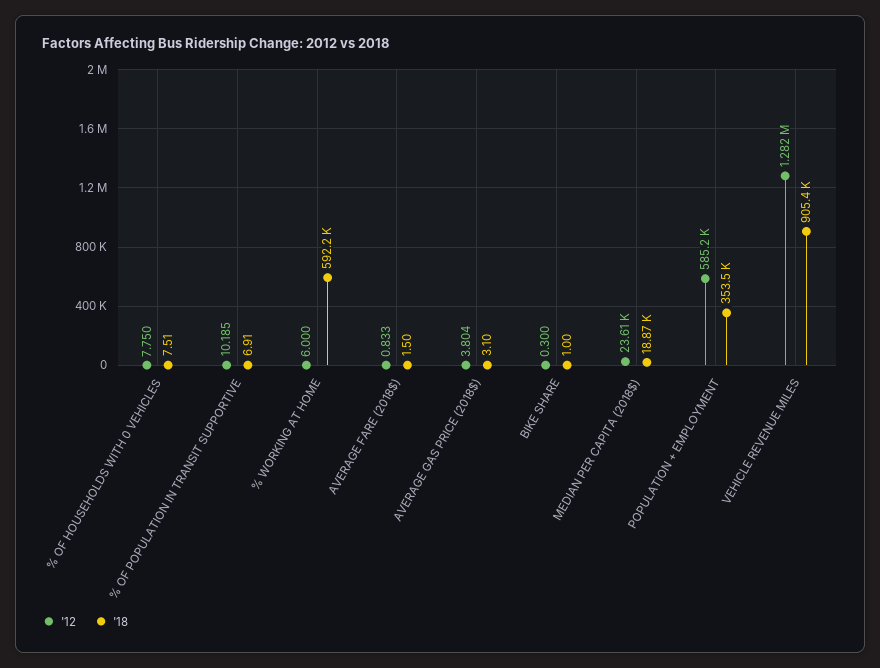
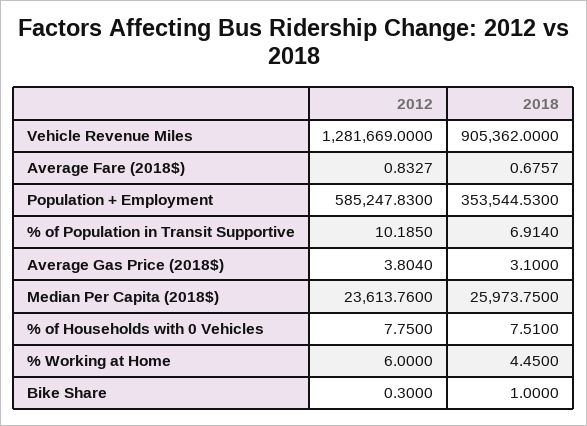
'18, % WORKING AT HOME: 592200 -> 4.45
'18, AVERAGE FARE (2018$): 1.5 -> 0.6757
'18, MEDIAN PER CAPITA (2018$): 18870 -> 25973.75

